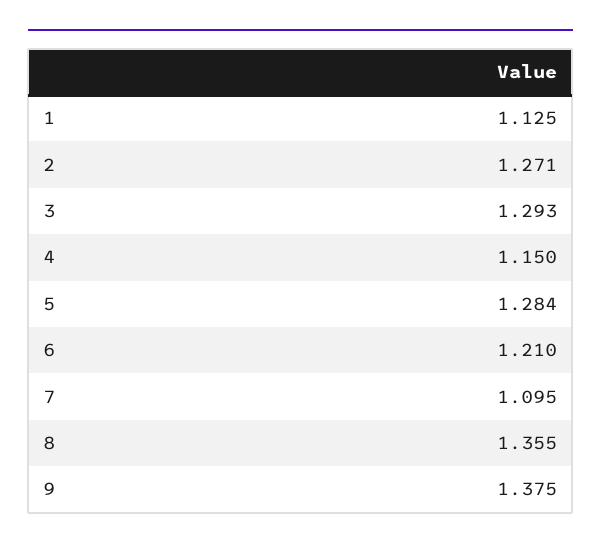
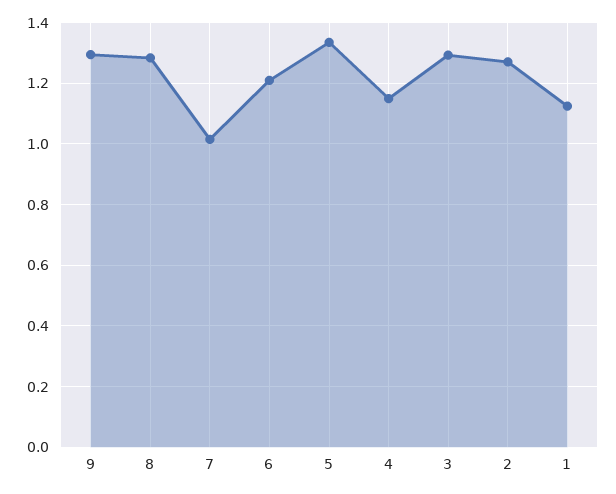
5: 1.284 -> 1.34
7: 1.095 -> 1.02
8: 1.355 -> 1.28
9: 1.375 -> 1.3

